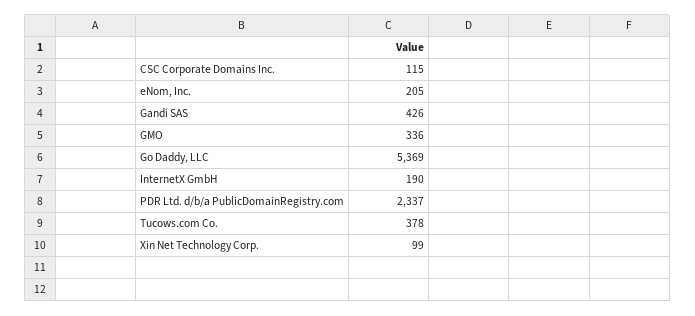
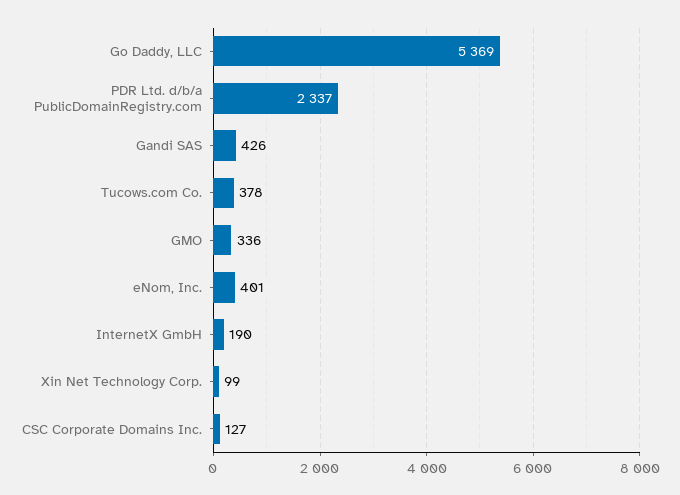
CSC Corporate Domains Inc.: 115 -> 127
eNom, Inc.: 205 -> 401

